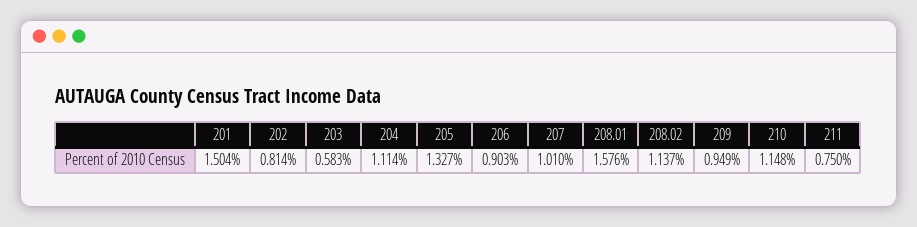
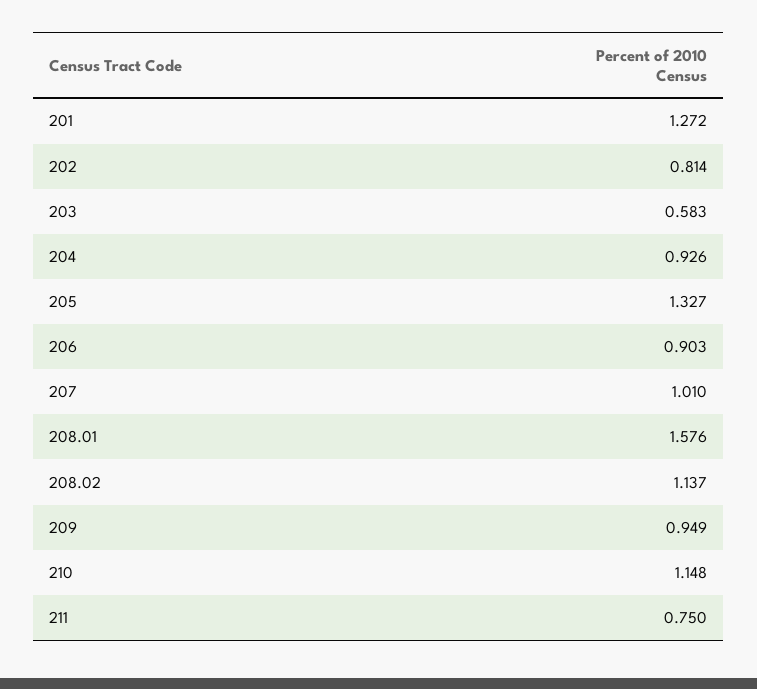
201: 1.504 -> 1.272
204: 1.114 -> 0.926

